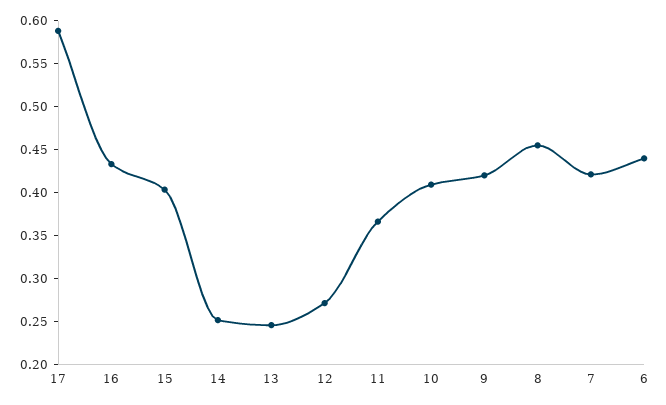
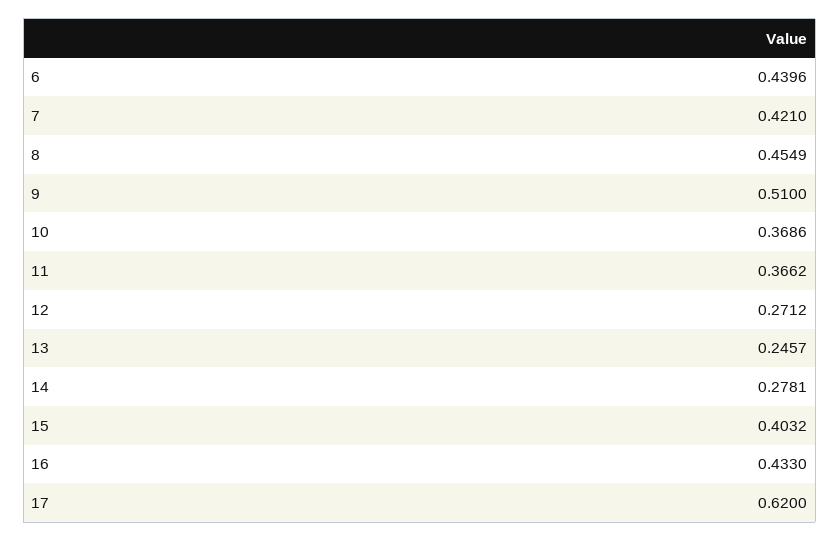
17: 0.59 -> 0.62
14: 0.25 -> 0.2781
10: 0.41 -> 0.3686
9: 0.42 -> 0.51

